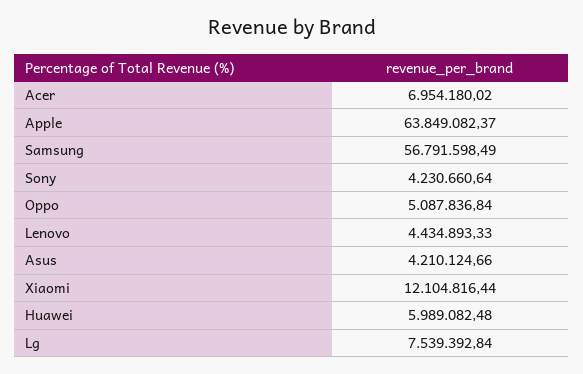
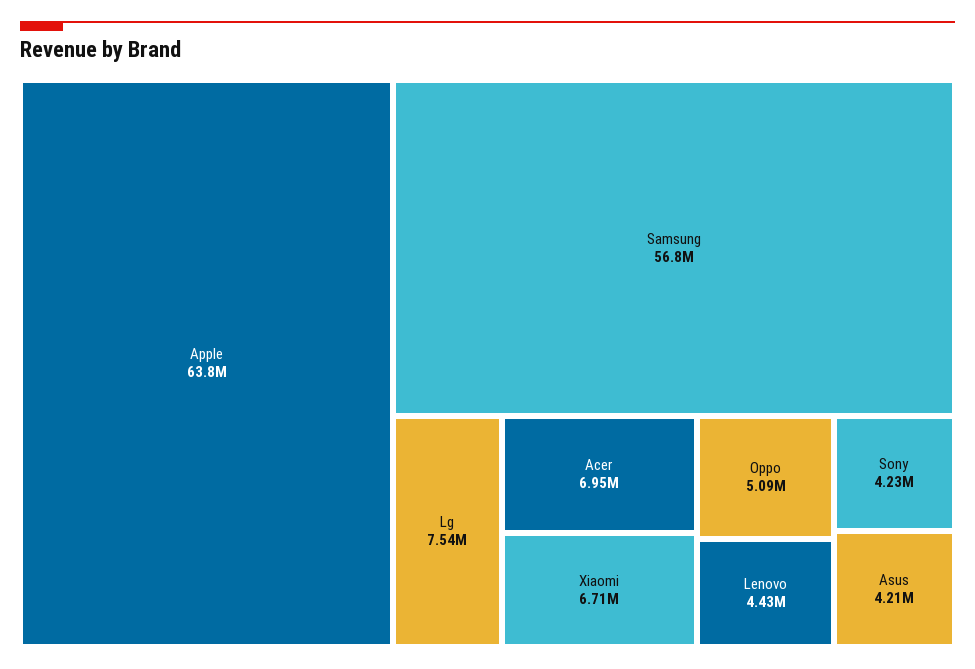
Xiaomi: 12104816.44 -> 6710000
Huawei: 5989082.48 -> none

